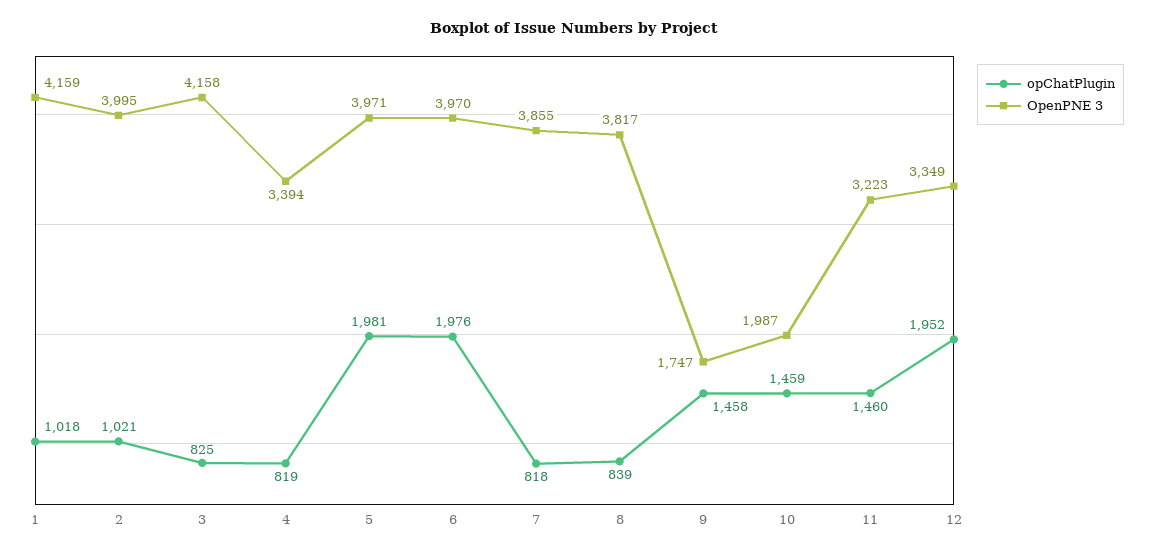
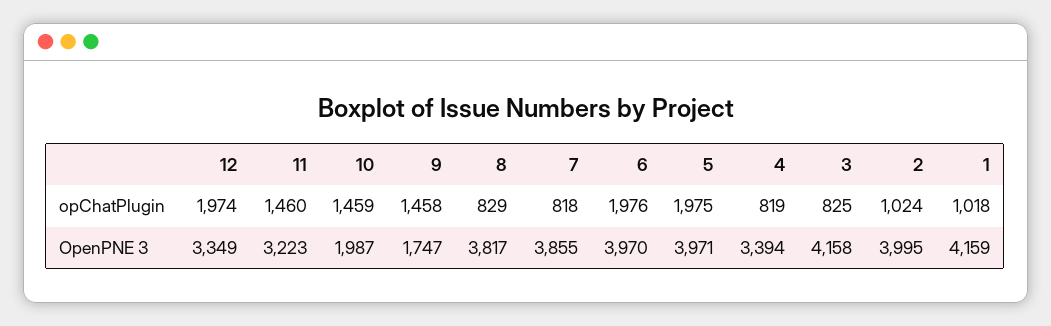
opChatPlugin, 2: 1021 -> 1024
opChatPlugin, 5: 1981 -> 1975
opChatPlugin, 8: 839 -> 829
opChatPlugin, 12: 1952 -> 1974

